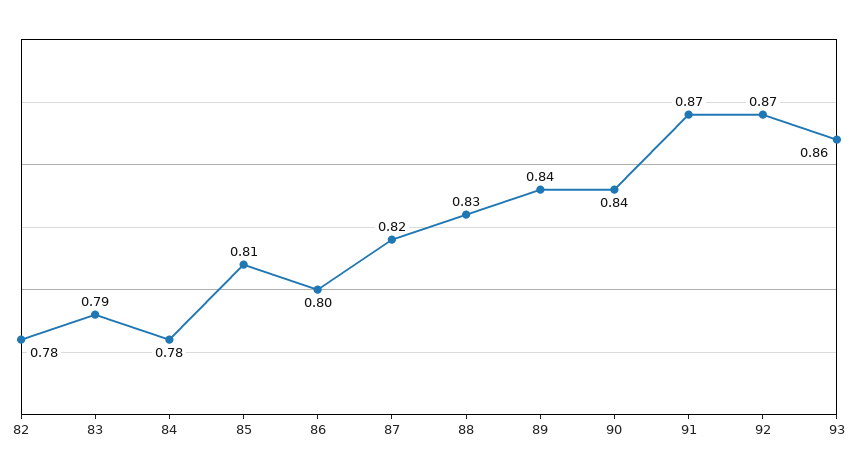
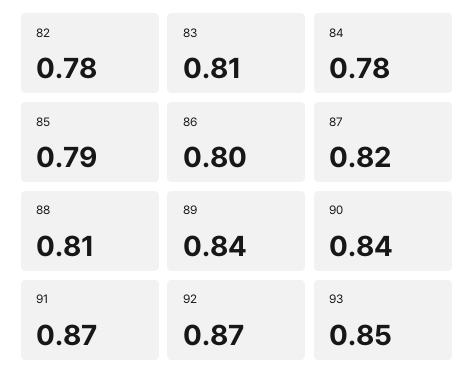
83: 0.79 -> 0.81
85: 0.81 -> 0.79
88: 0.83 -> 0.81
93: 0.86 -> 0.85

